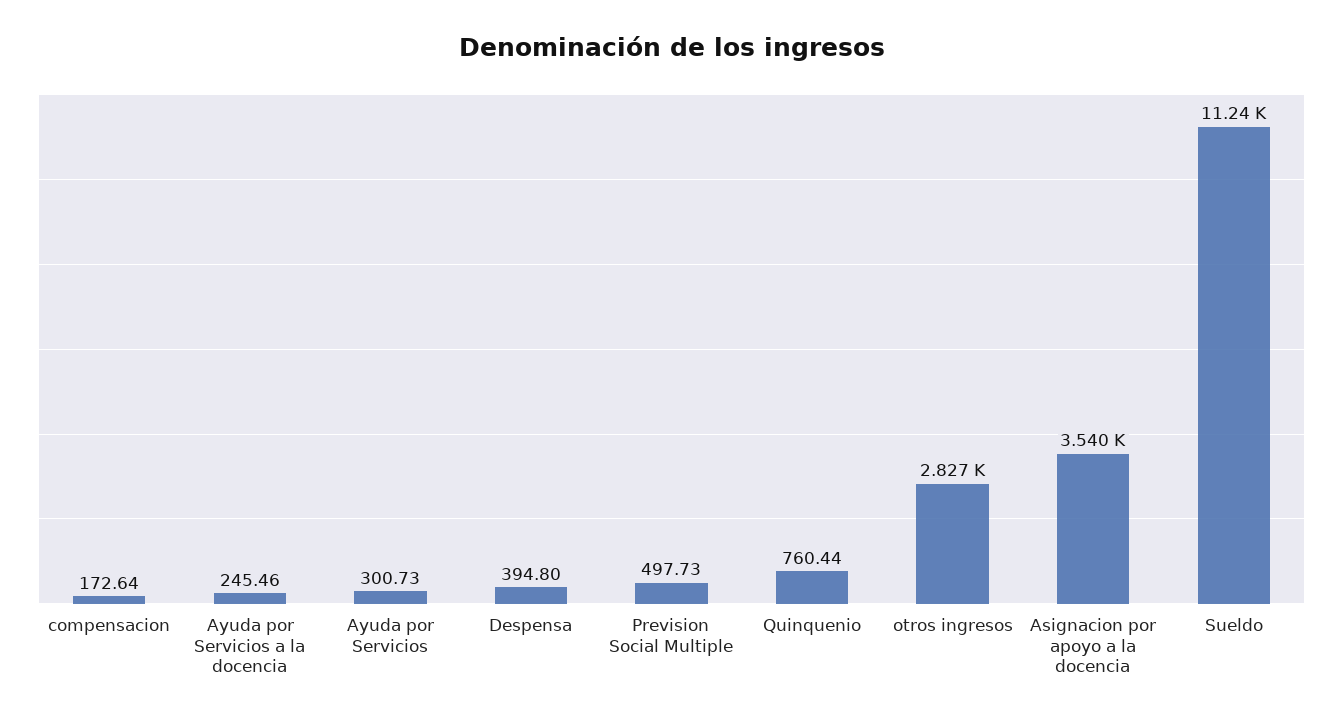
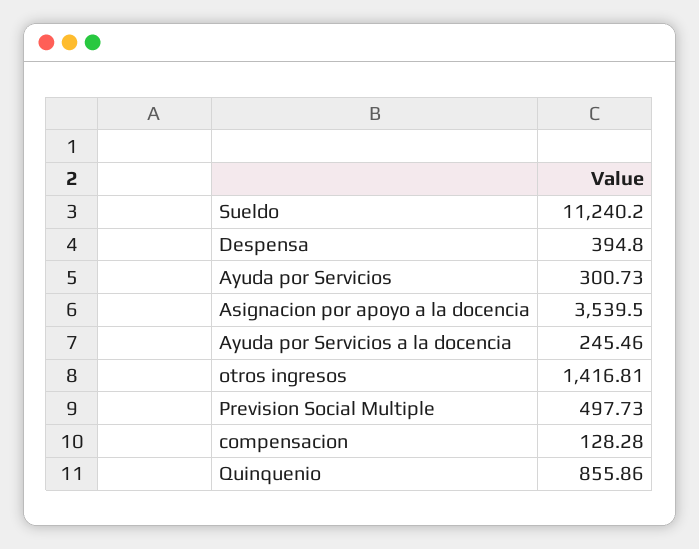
compensacion: 172.64 -> 128.28
Quinquenio: 760.44 -> 855.86
otros ingresos: 2827 -> 1416.81

